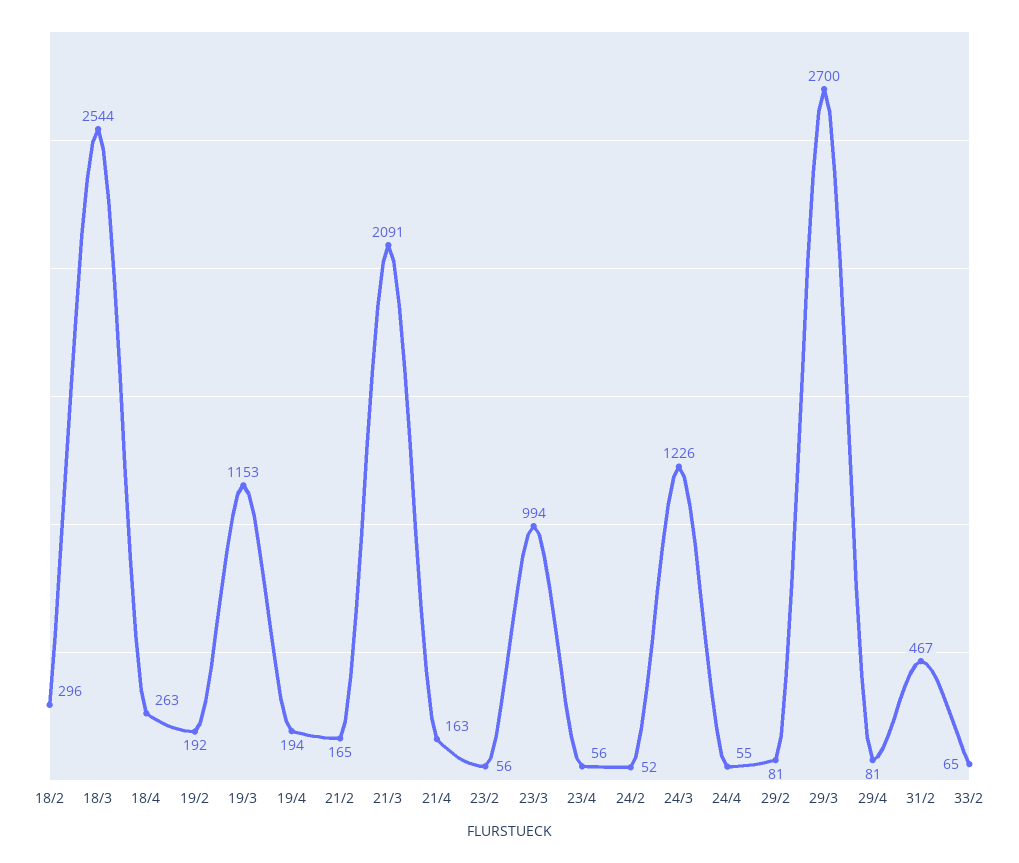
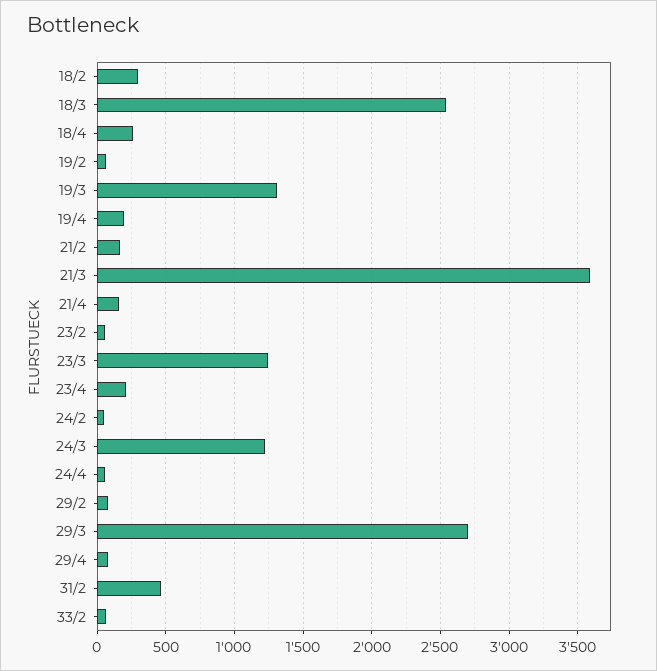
19/2: 192 -> 50
19/3: 1153 -> 1300
21/3: 2091 -> 3600
23/3: 994 -> 1250
23/4: 56 -> 200

